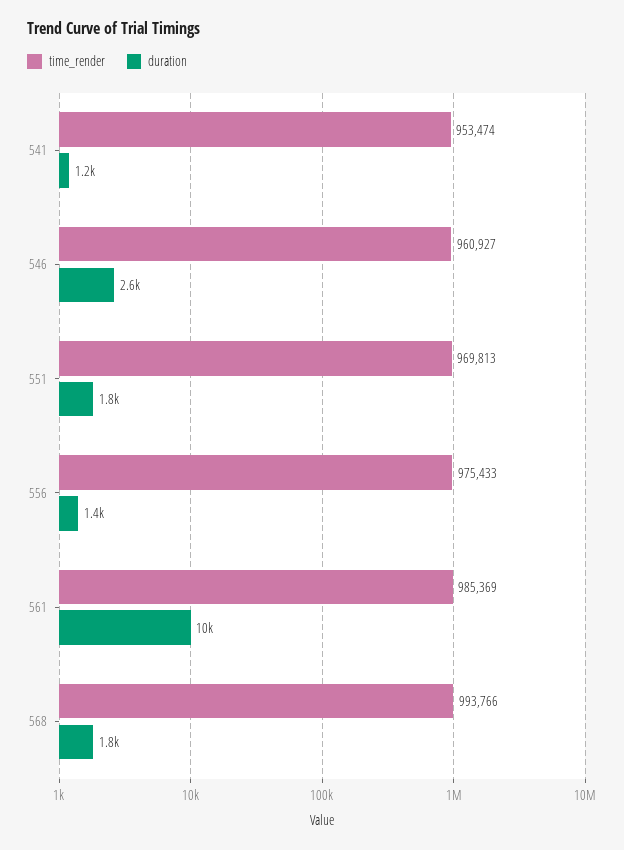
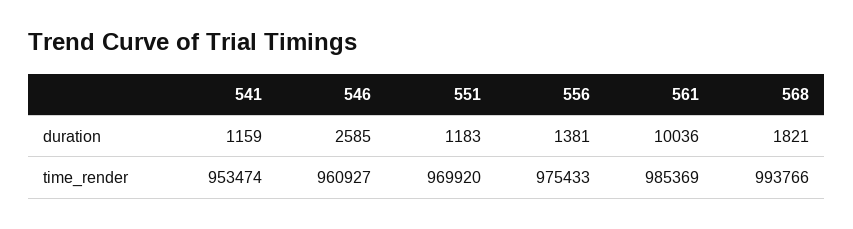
time_render, 551: 969813 -> 969920
duration, 551: 1800 -> 1183

